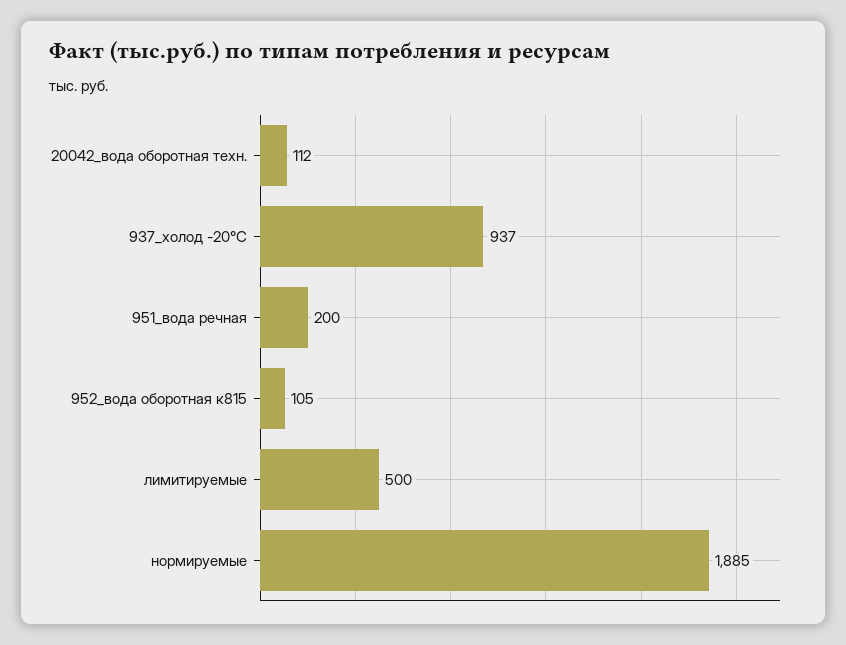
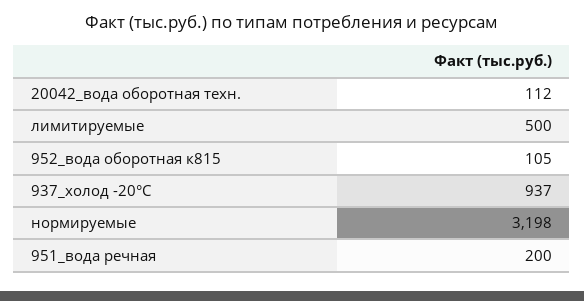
нормируемые: 1885 -> 3198

